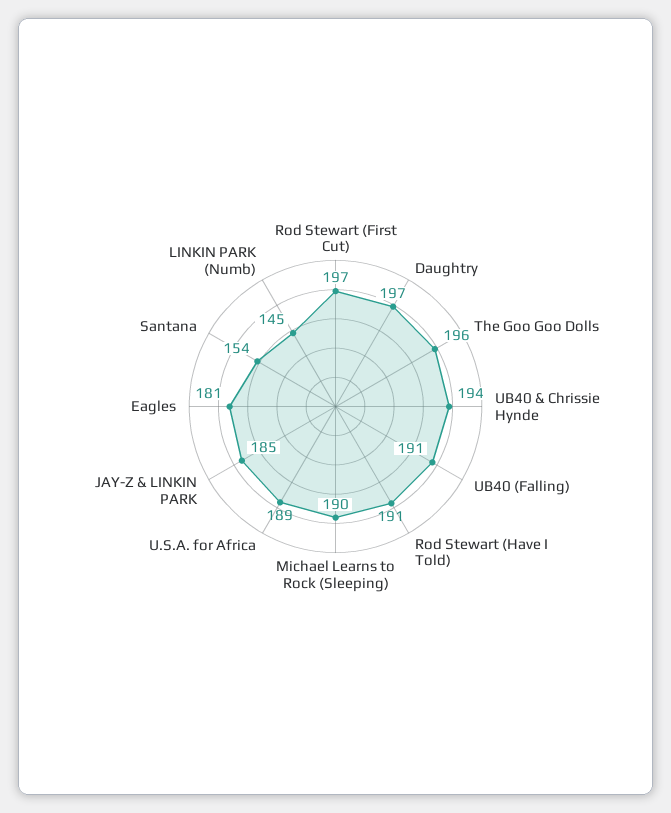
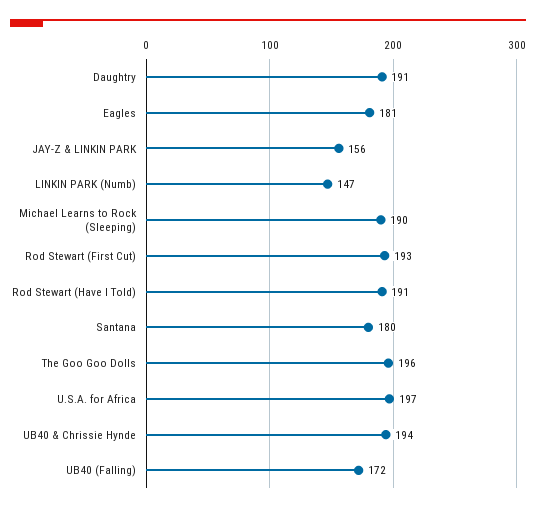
Rod Stewart (First Cut): 197 -> 193
Daughtry: 197 -> 191
UB40 (Falling): 191 -> 172
U.S.A. for Africa: 189 -> 197
JAY-Z & LINKIN PARK: 185 -> 156
Santana: 154 -> 180
LINKIN PARK (Numb): 145 -> 147

